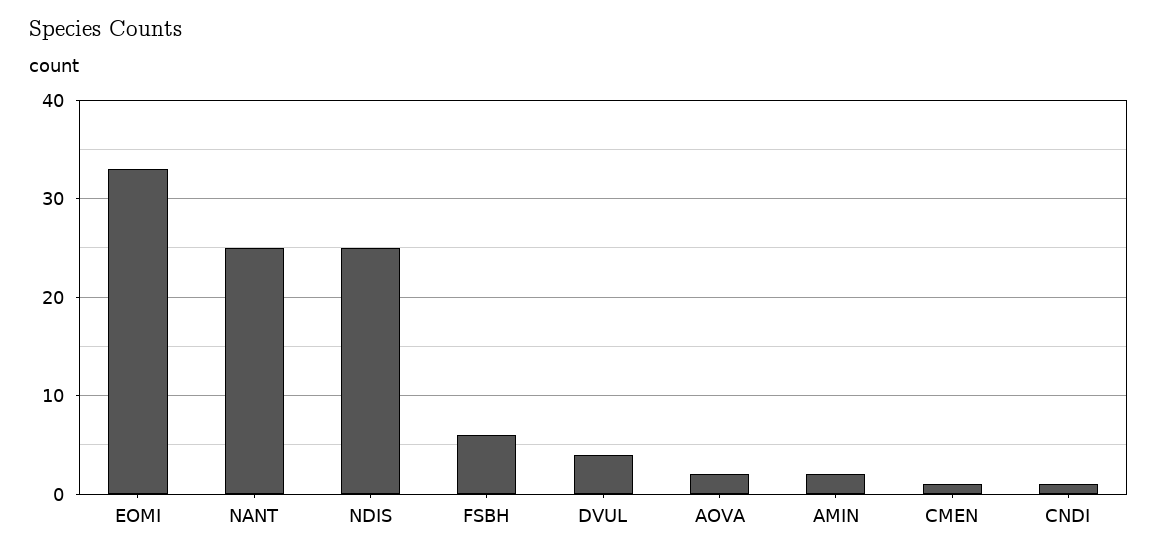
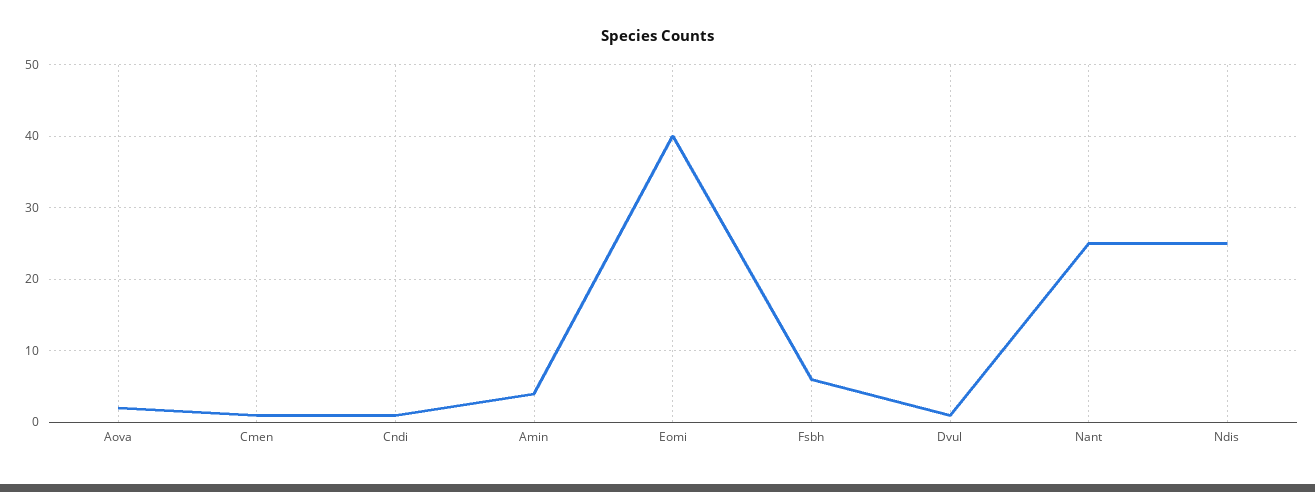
EOMI: 33 -> 40
DVUL: 4 -> 1
AMIN: 2 -> 4

